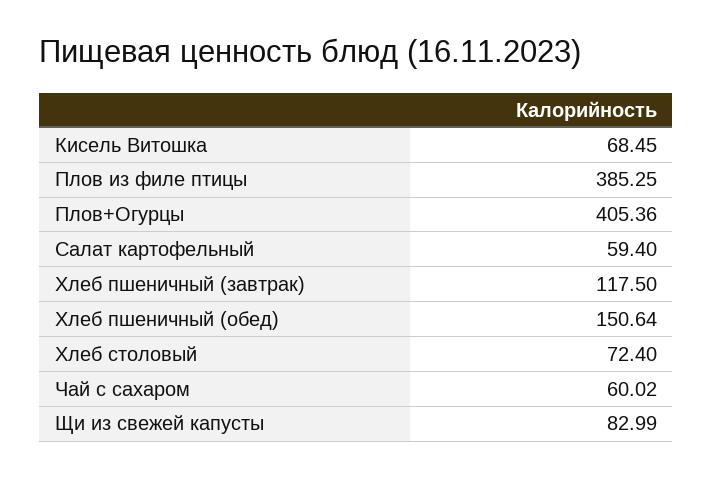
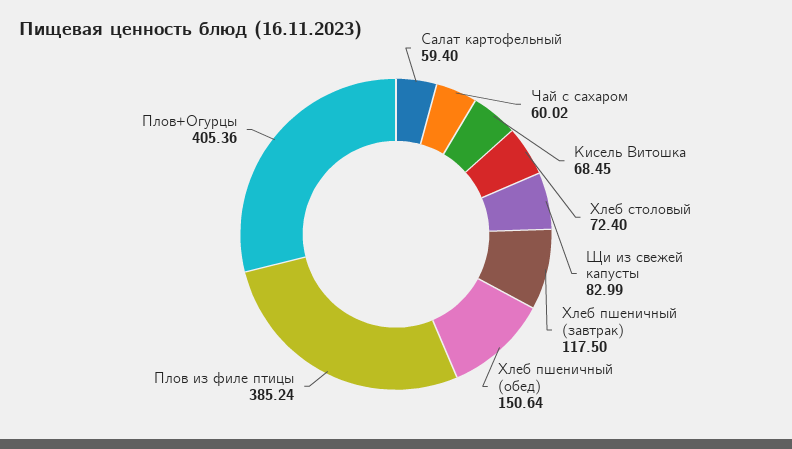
Плов из филе птицы: 385.25 -> 385.24

